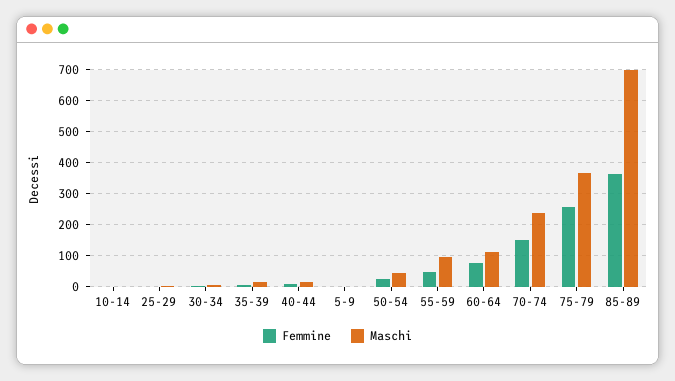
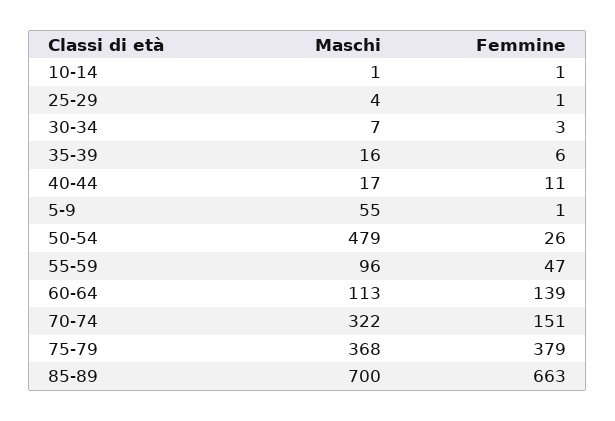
Maschi, 5-9: 0 -> 55
Maschi, 50-54: 40 -> 479
Femmine, 60-64: 80 -> 139
Maschi, 70-74: 240 -> 322
Femmine, 75-79: 260 -> 379
Femmine, 85-89: 360 -> 663

